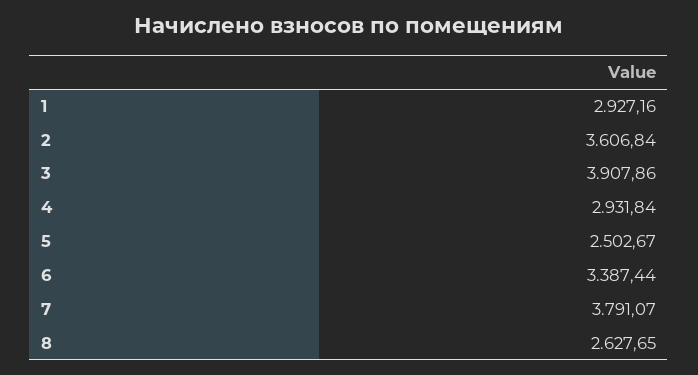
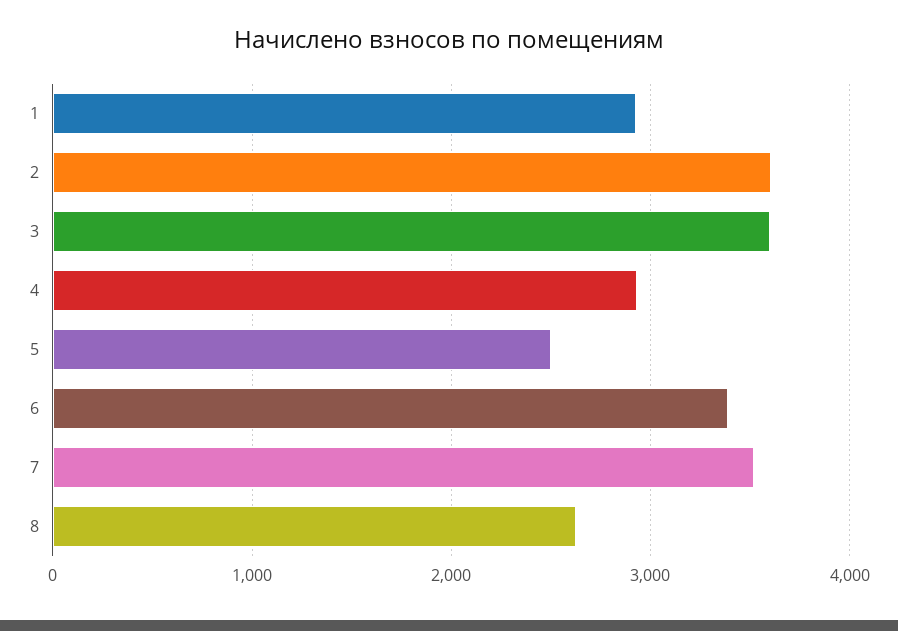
3: 3907.86 -> 3600
7: 3791.07 -> 3500

